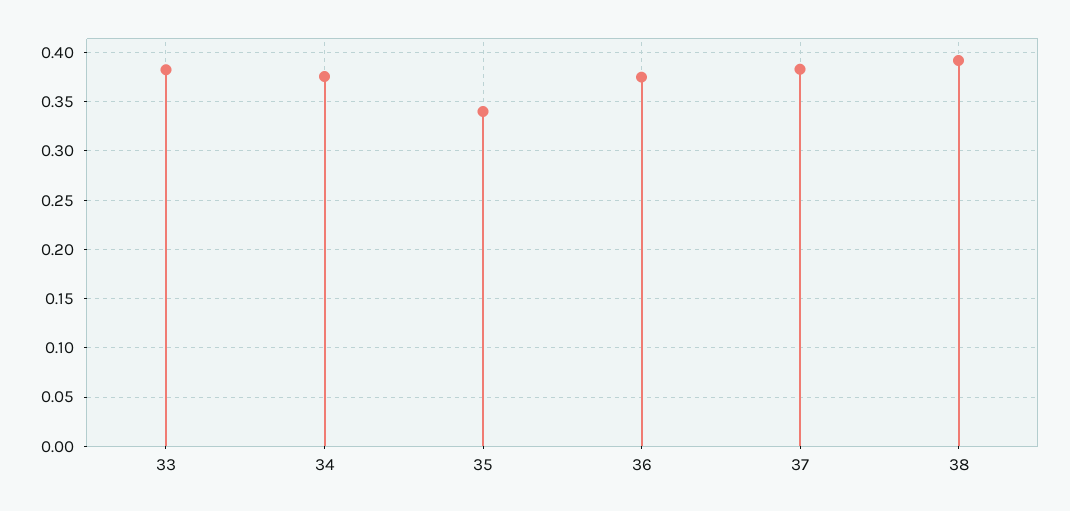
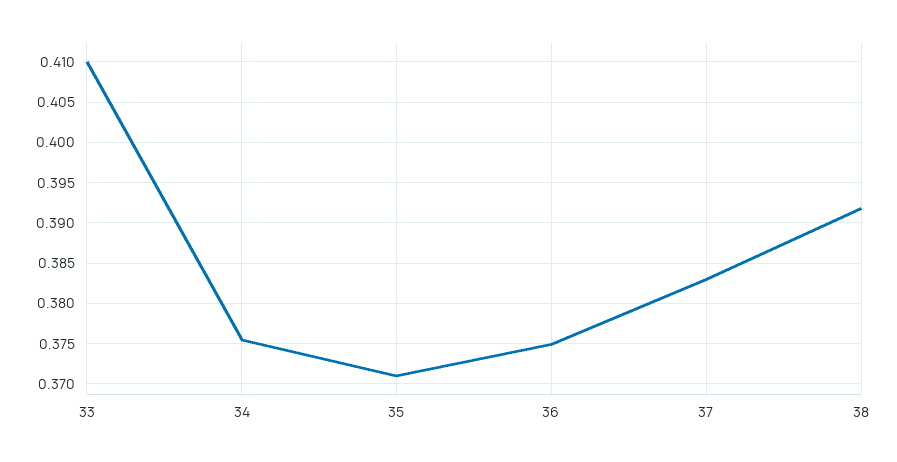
33: 0.38 -> 0.41
35: 0.34 -> 0.371

